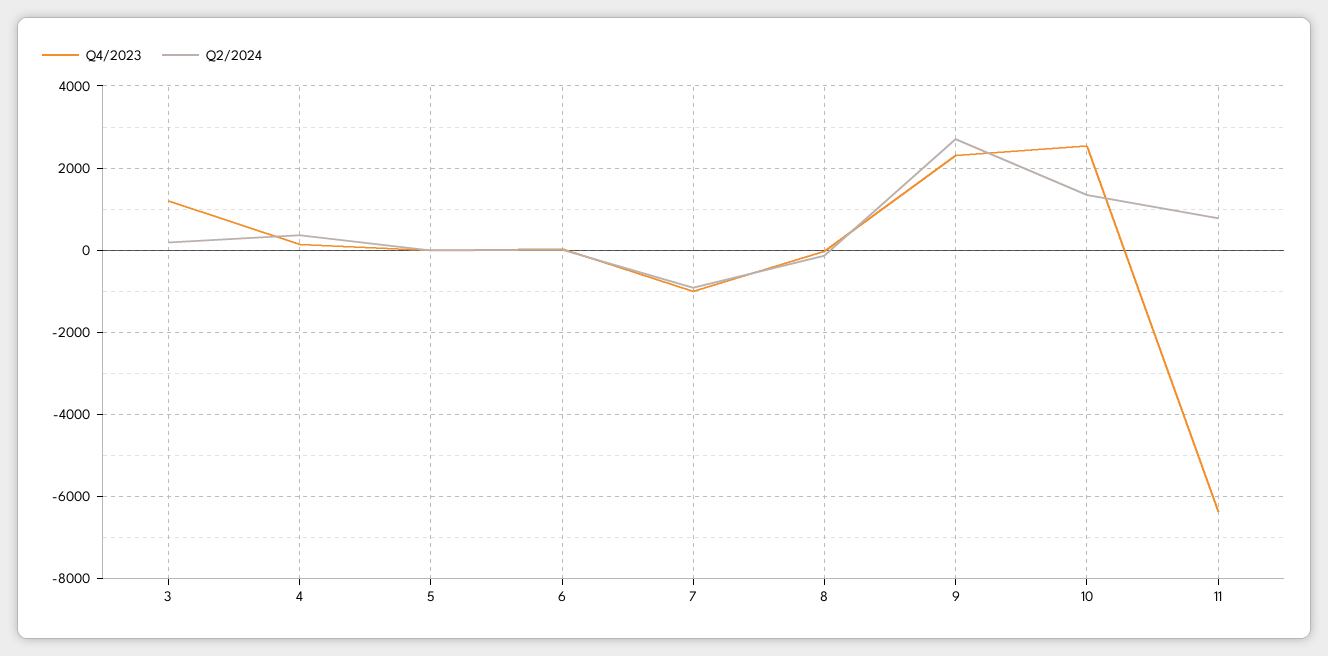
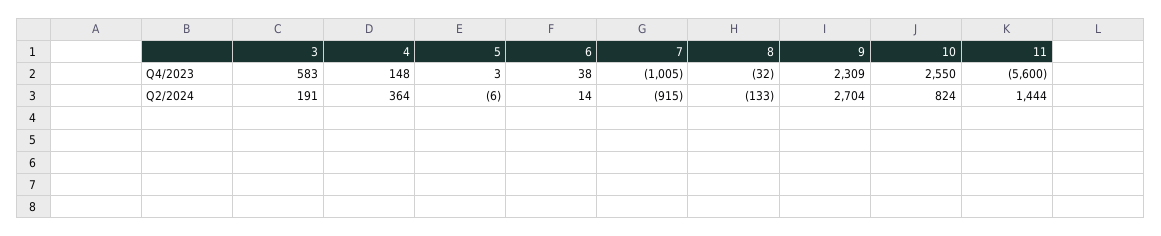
Q4/2023, 3: 1200 -> 583
Q2/2024, 10: 1400 -> 824
Q4/2023, 11: -6400 -> -5600
Q2/2024, 11: 800 -> 1444

